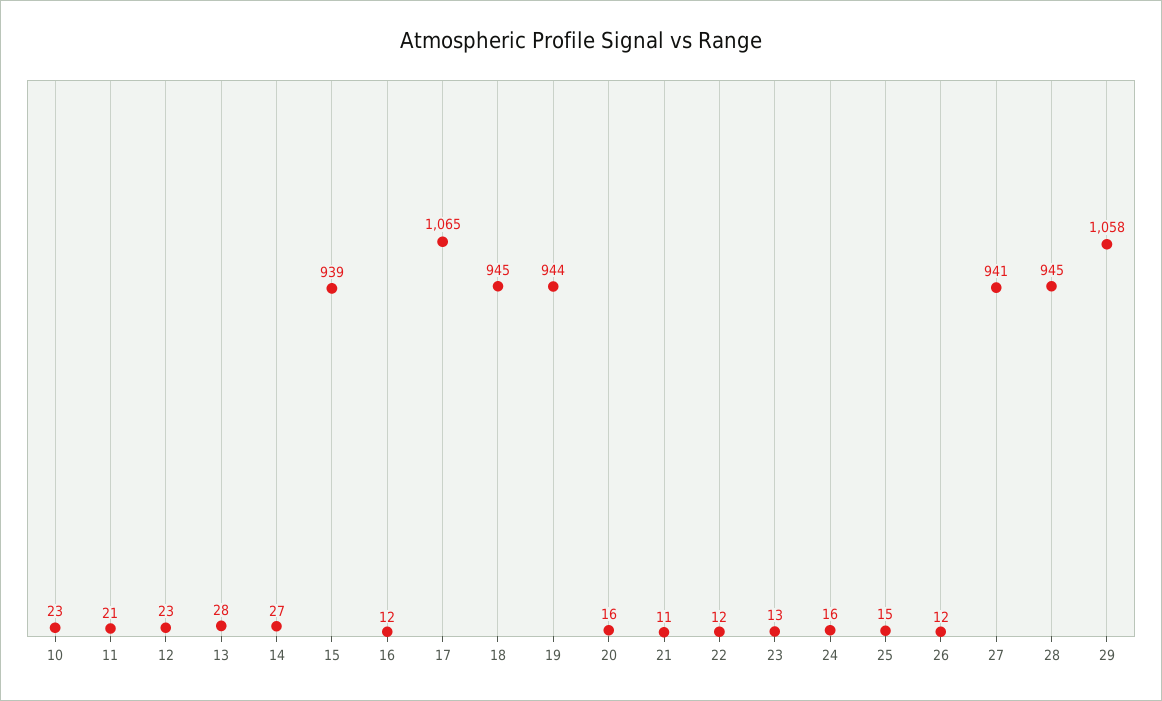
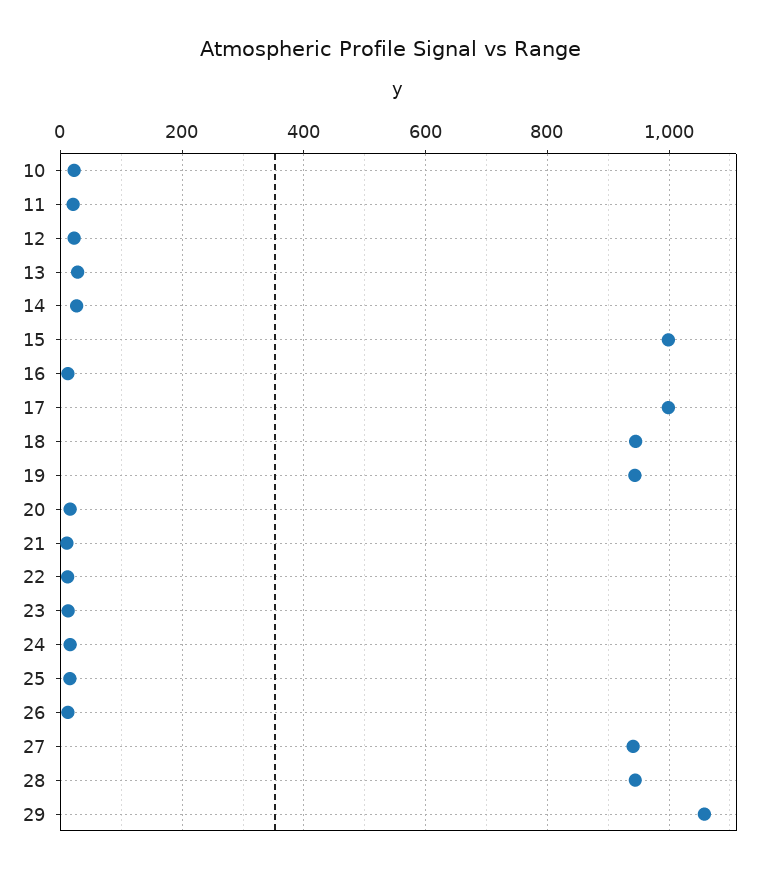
15: 939 -> 1000
17: 1065 -> 1000

